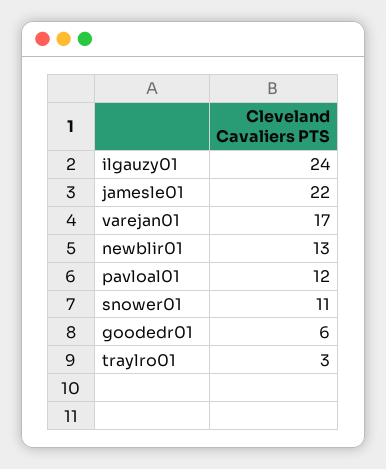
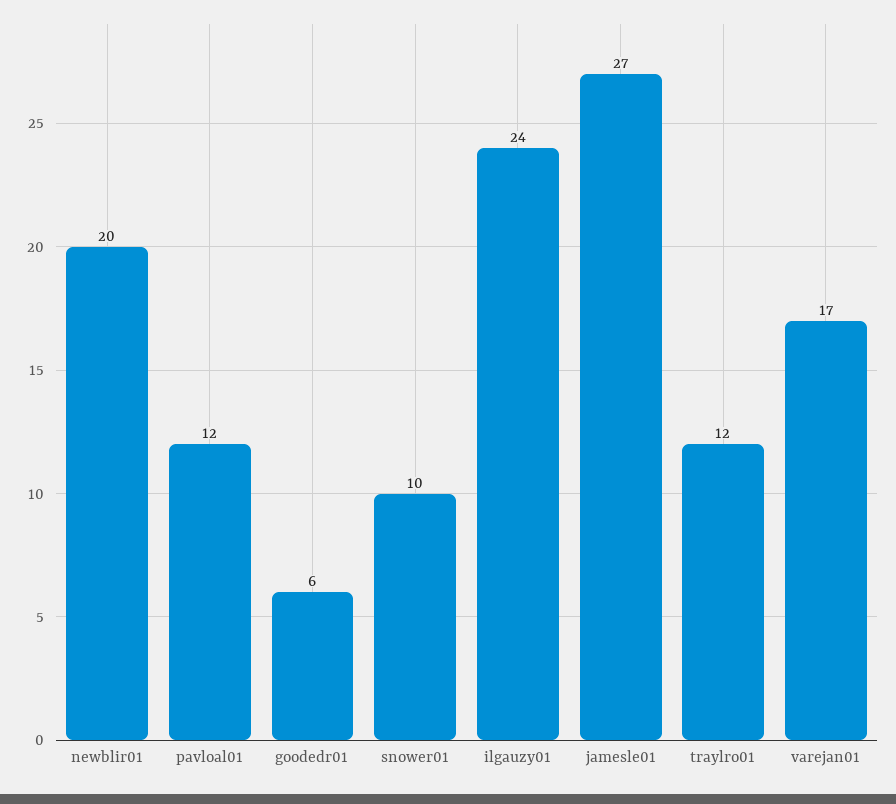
jamesle01: 22 -> 27
newblir01: 13 -> 20
snower01: 11 -> 10
traylro01: 3 -> 12

